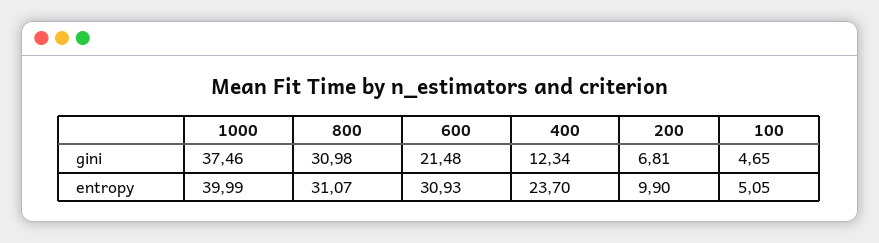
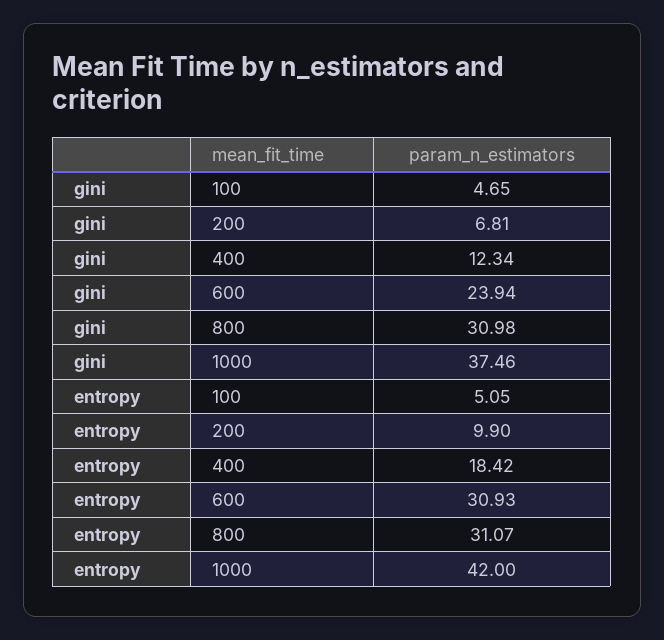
600, gini: 21.48 -> 23.94
1000, entropy: 39.99 -> 42
400, entropy: 23.7 -> 18.42

